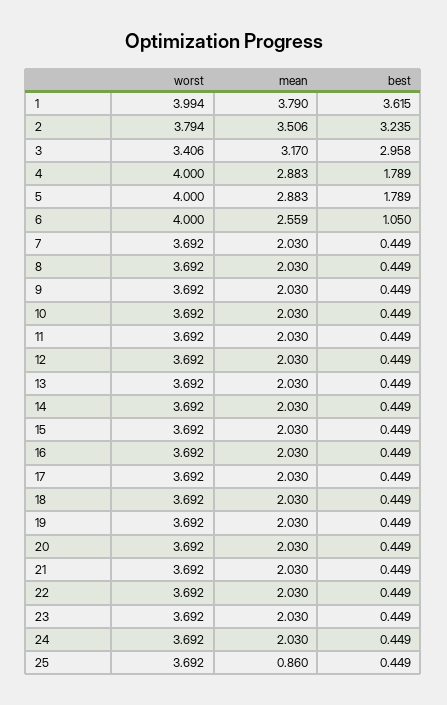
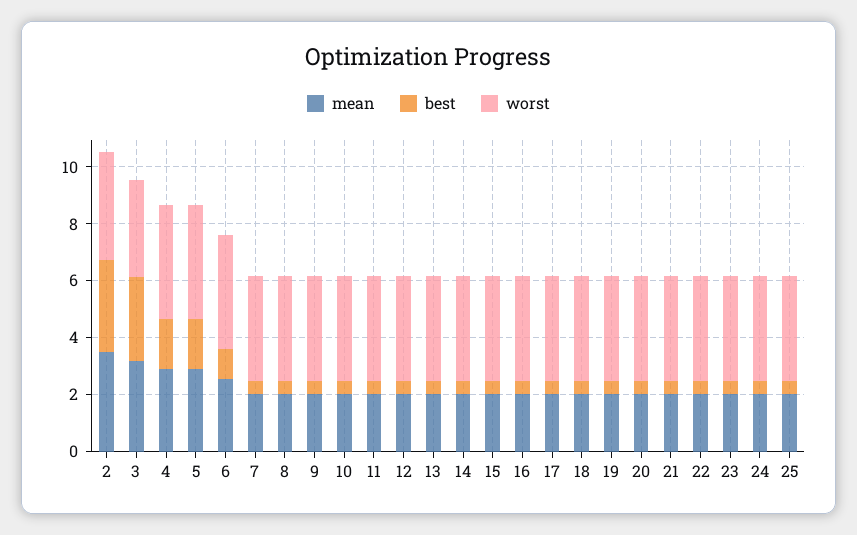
worst, 1: 3.994 -> none
mean, 1: 3.79 -> none
best, 1: 3.615 -> none
mean, 25: 0.86 -> 2

